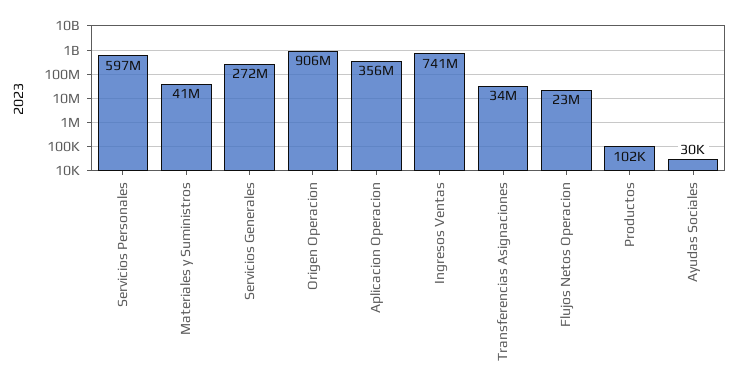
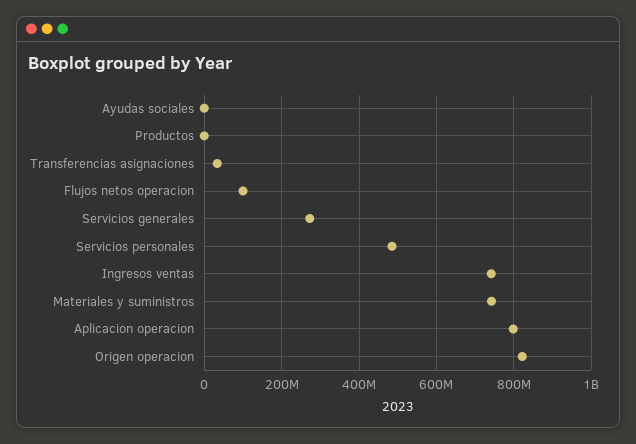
Servicios Personales: 597000000 -> 480000000
Materiales y Suministros: 41000000 -> 740000000
Origen Operacion: 906000000 -> 820000000
Aplicacion Operacion: 356000000 -> 800000000
Flujos Netos Operacion: 23000000 -> 100000000

